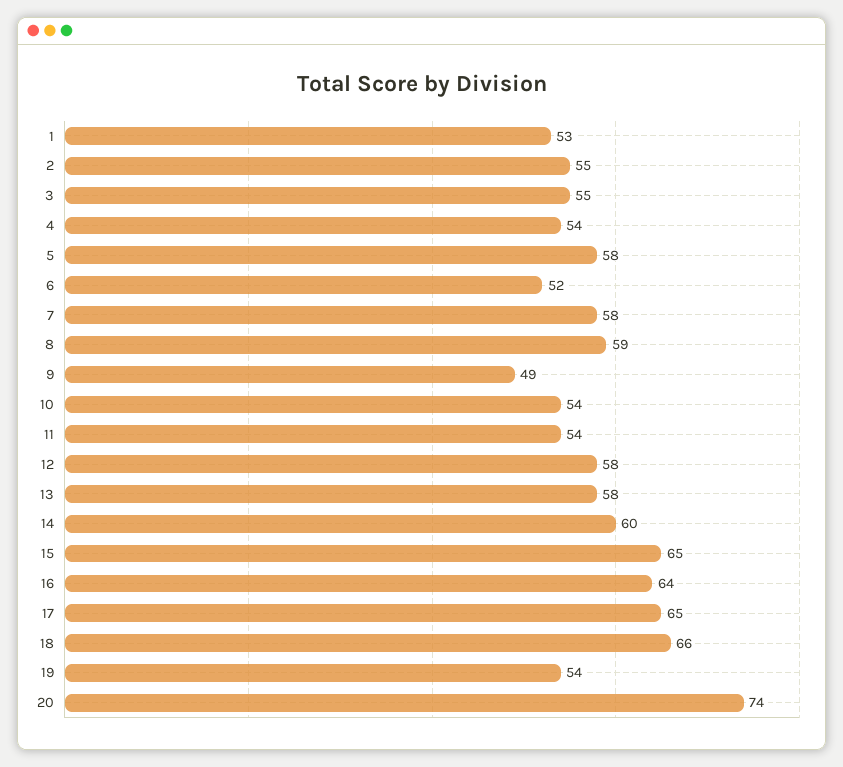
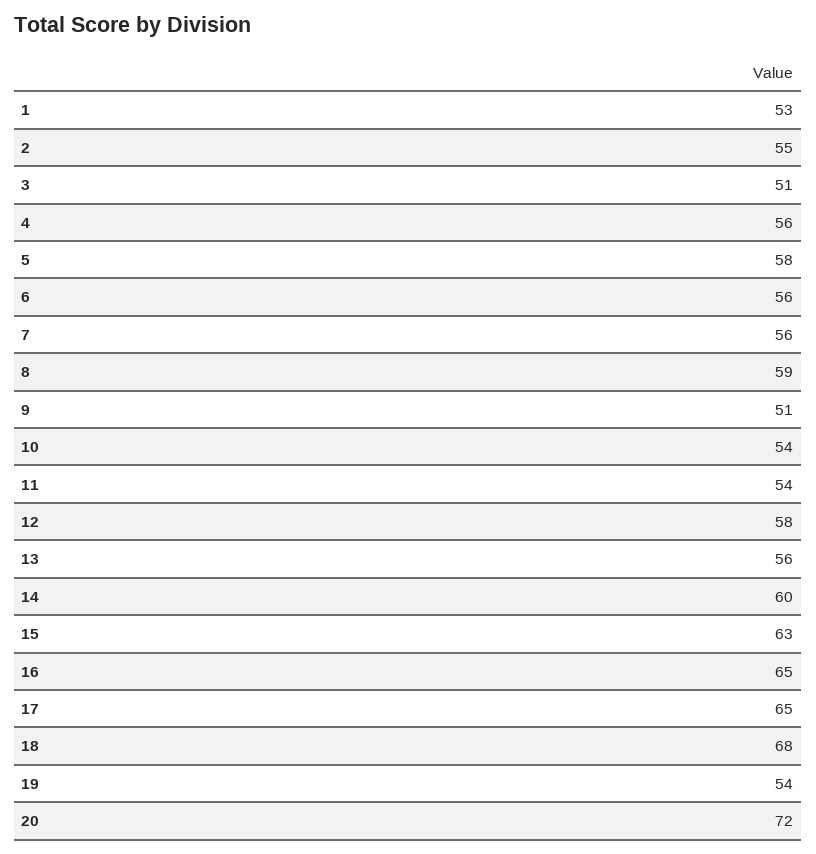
3: 55 -> 51
4: 54 -> 56
6: 52 -> 56
7: 58 -> 56
9: 49 -> 51
13: 58 -> 56
15: 65 -> 63
16: 64 -> 65
18: 66 -> 68
20: 74 -> 72

